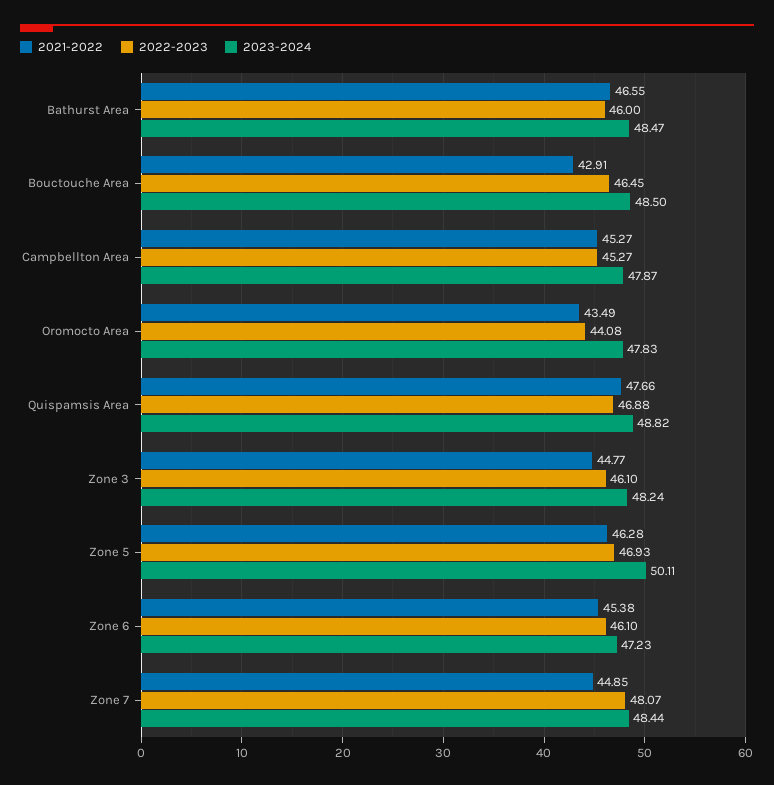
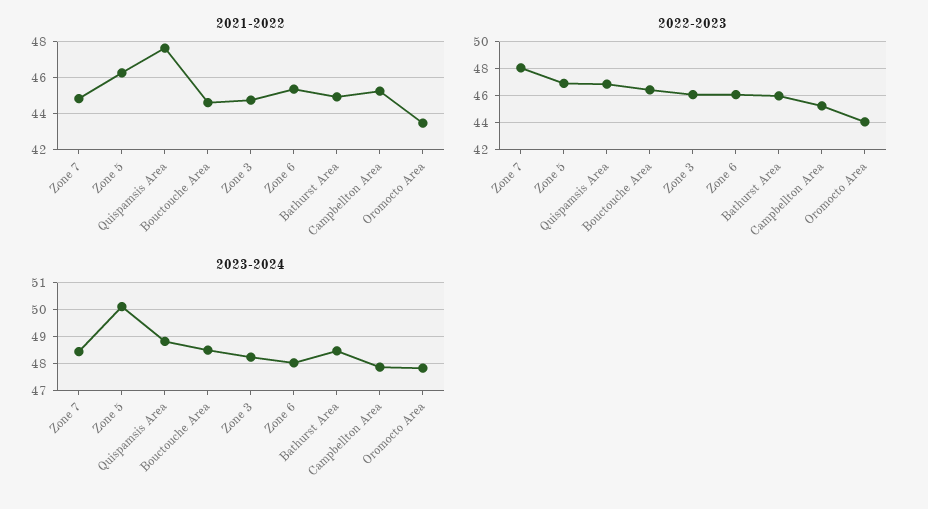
2021-2022, Bathurst Area: 46.55 -> 45
2021-2022, Bouctouche Area: 42.91 -> 44.5
2023-2024, Zone 6: 47.23 -> 48

